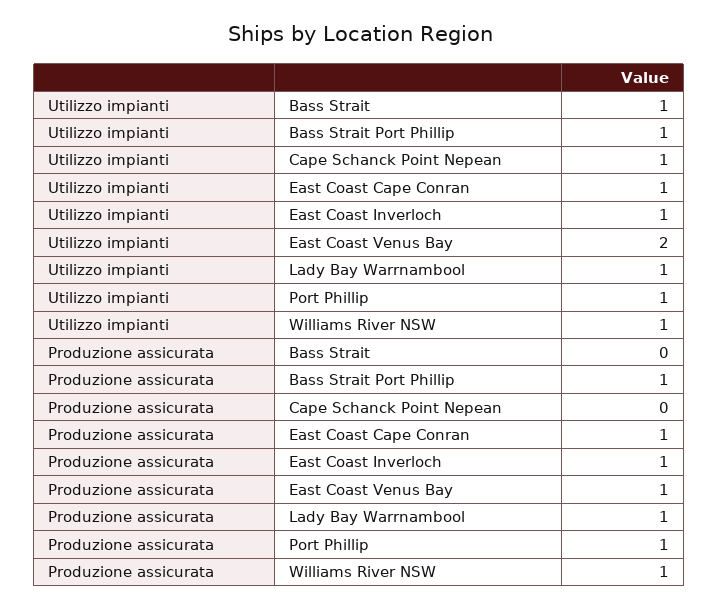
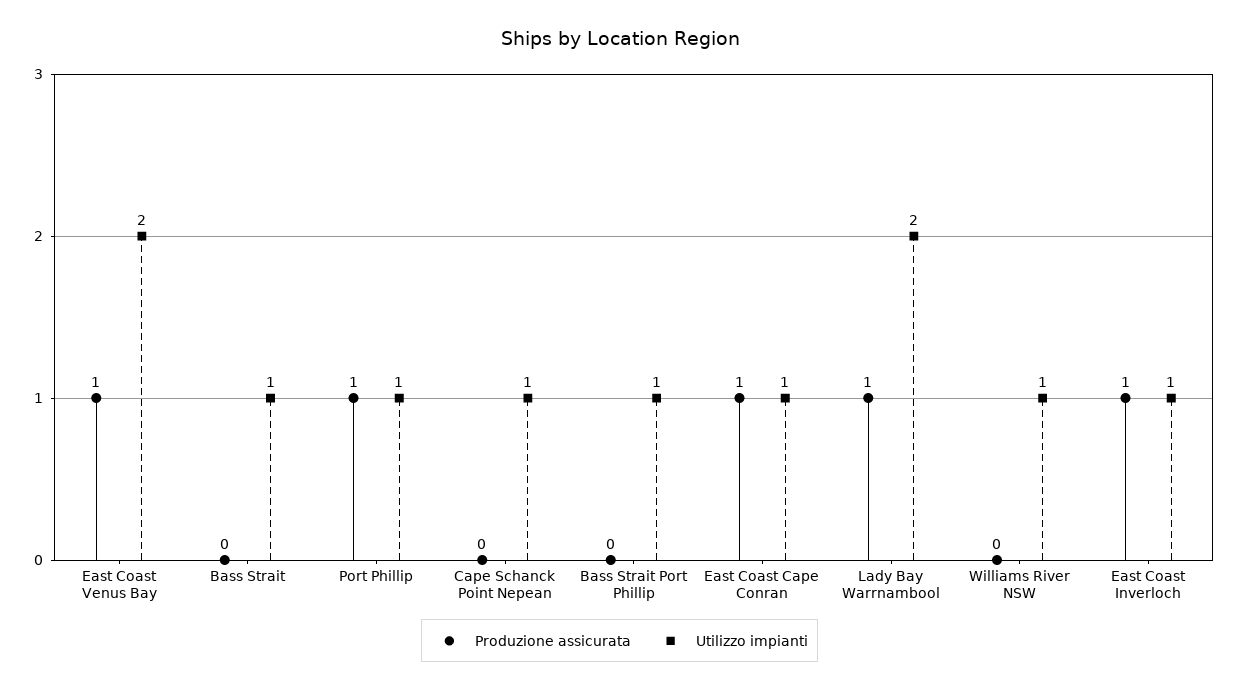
Utilizzo impianti, Lady Bay Warrnambool: 1 -> 2
Produzione assicurata, Bass Strait Port Phillip: 1 -> 0
Produzione assicurata, Williams River NSW: 1 -> 0

